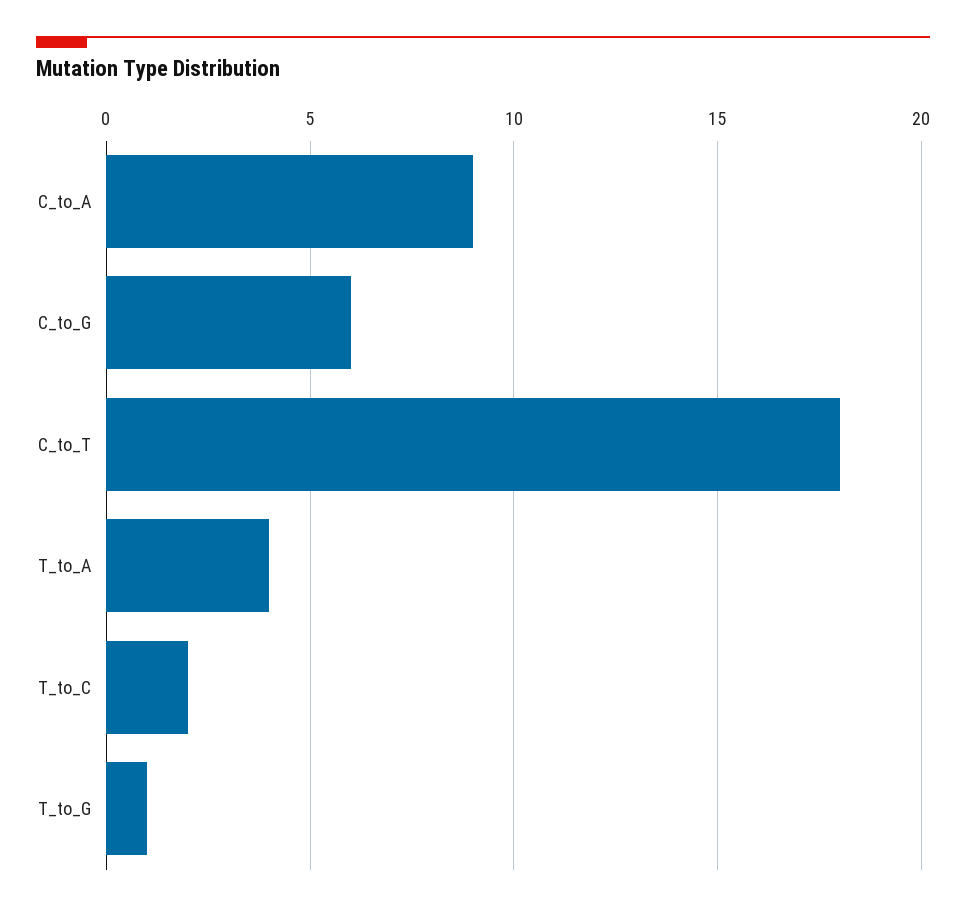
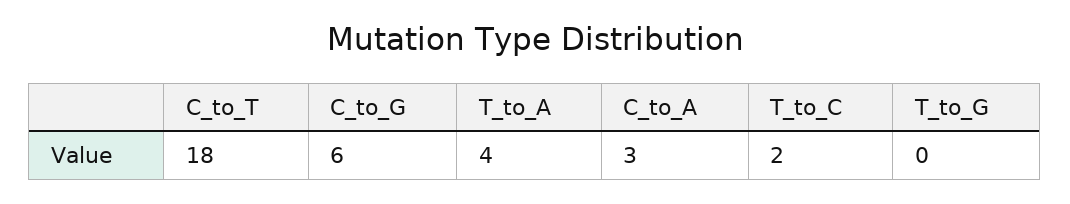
C_to_A: 9 -> 3
T_to_G: 1 -> 0

